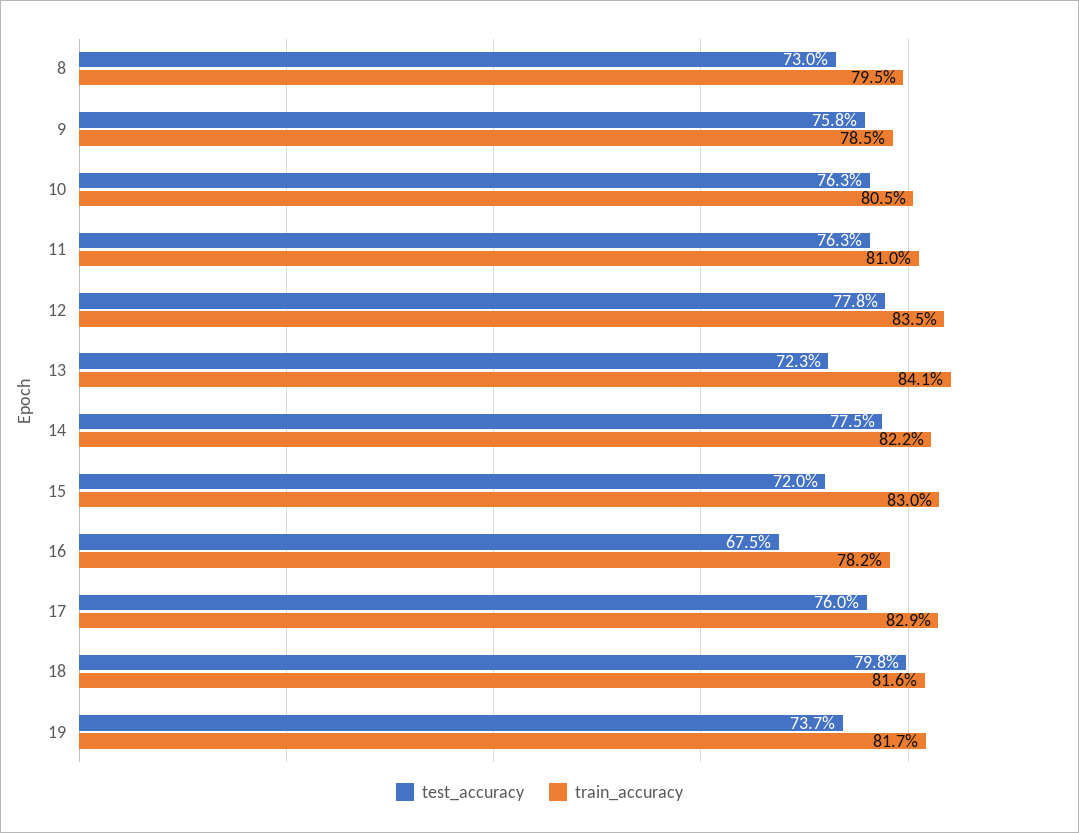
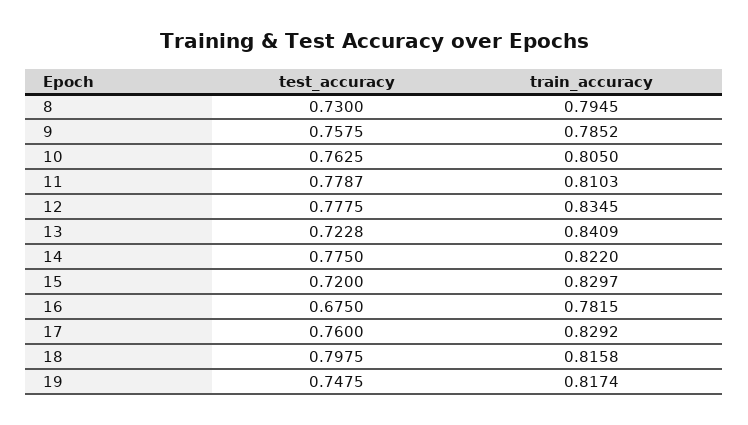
test_accuracy, 11: 0.763 -> 0.7787
test_accuracy, 19: 0.737 -> 0.7475

